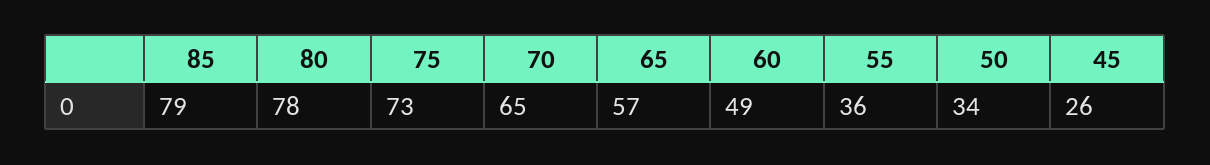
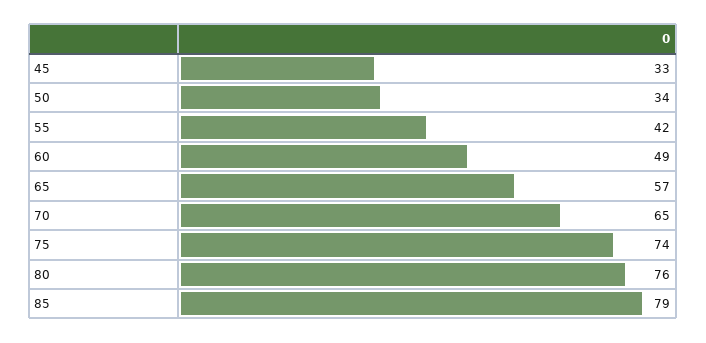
80: 78 -> 76
75: 73 -> 74
55: 36 -> 42
45: 26 -> 33

